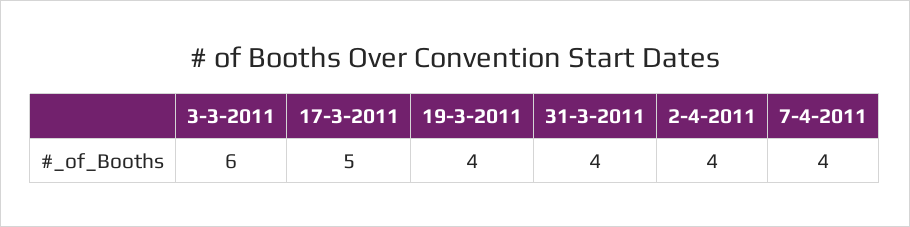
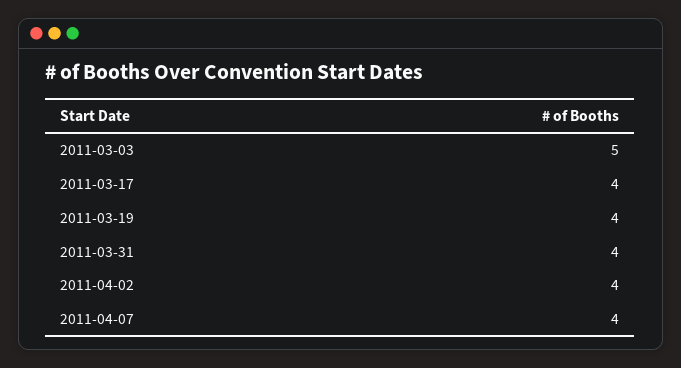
3-3-2011: 6 -> 5
17-3-2011: 5 -> 4

